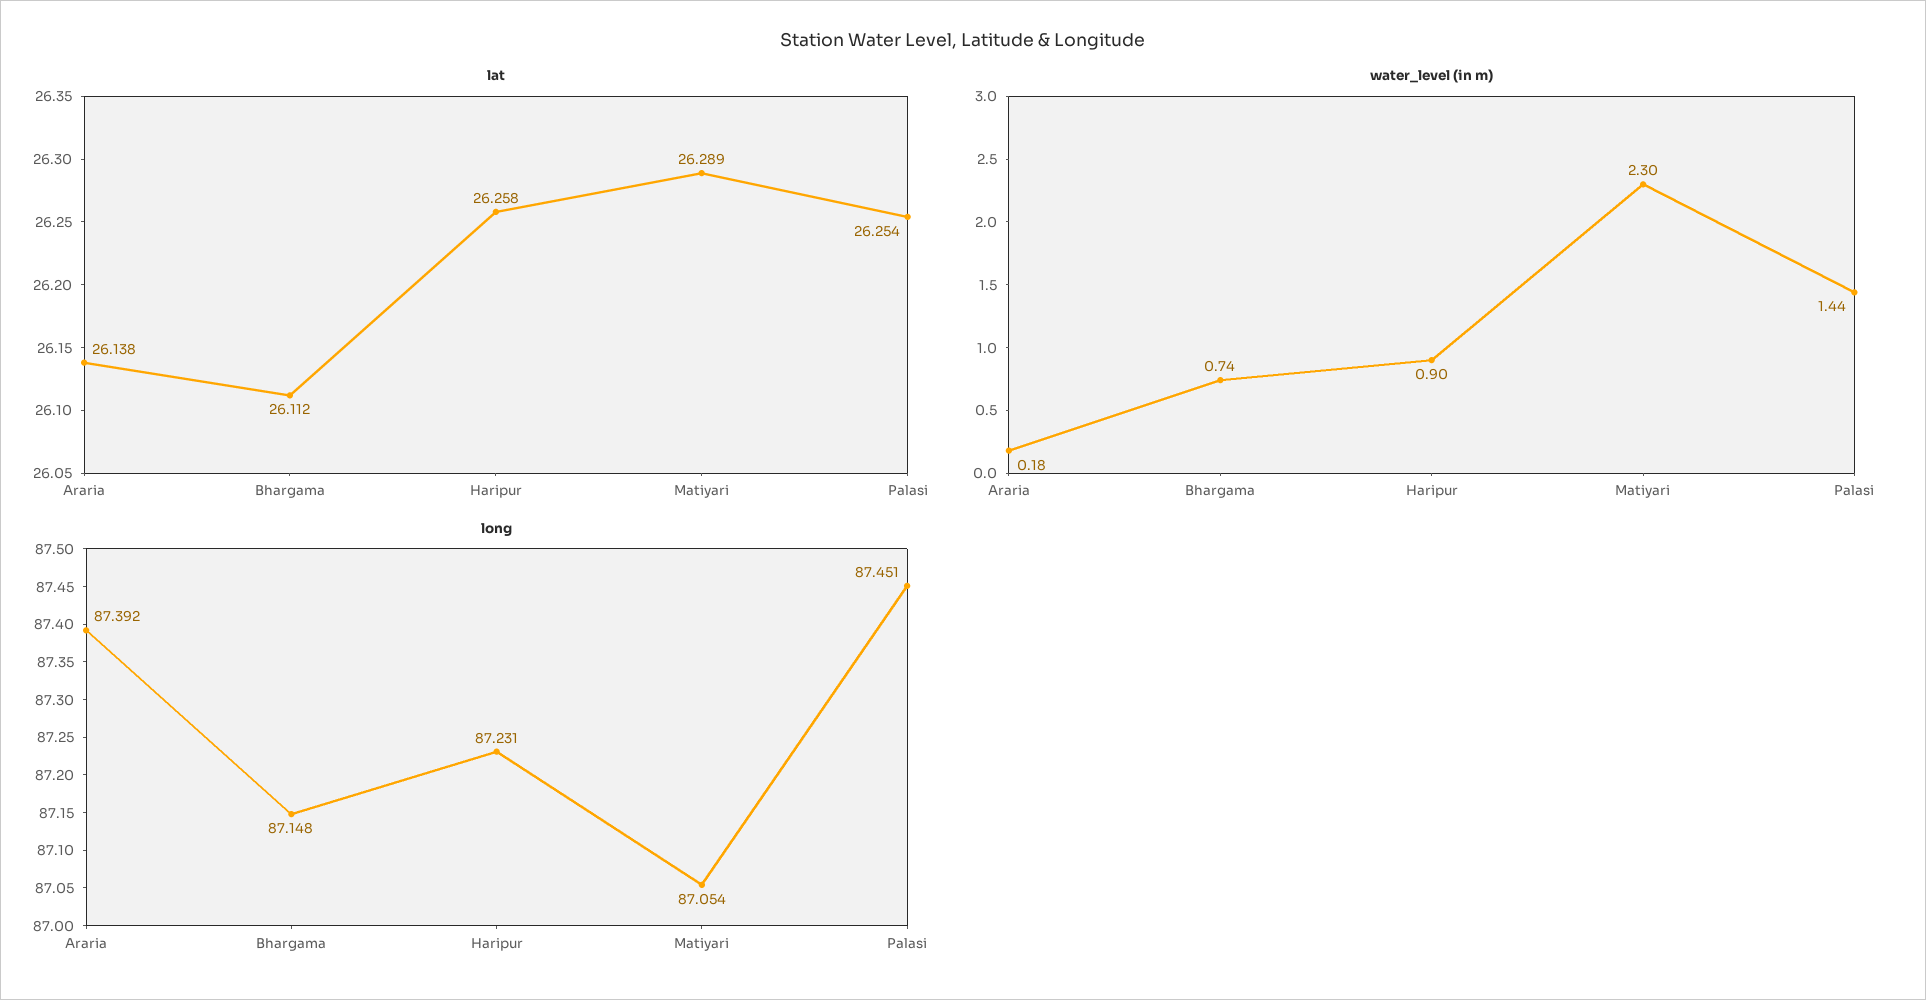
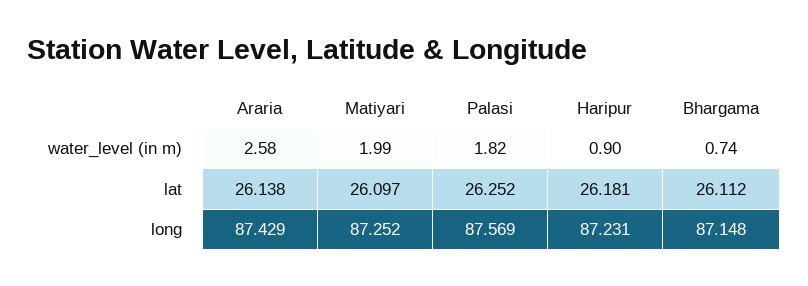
lat, Haripur: 26.258 -> 26.181
lat, Matiyari: 26.289 -> 26.097
lat, Palasi: 26.254 -> 26.252
water_level (in m), Araria: 0.18 -> 2.58
water_level (in m), Matiyari: 2.3 -> 1.99
water_level (in m), Palasi: 1.44 -> 1.82
long, Araria: 87.392 -> 87.429
long, Matiyari: 87.054 -> 87.252
long, Palasi: 87.451 -> 87.569

